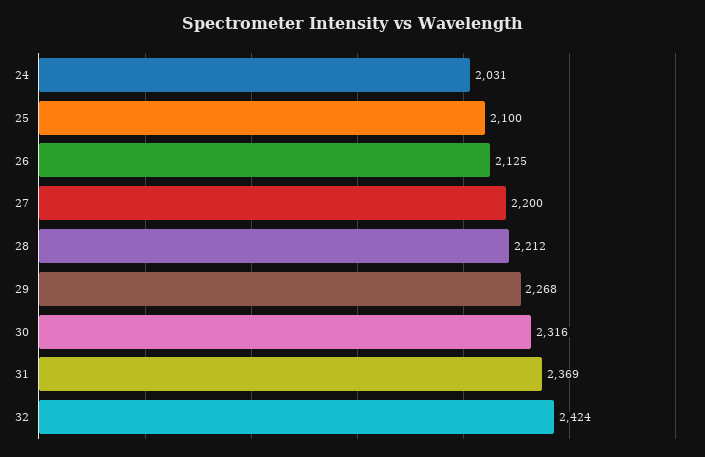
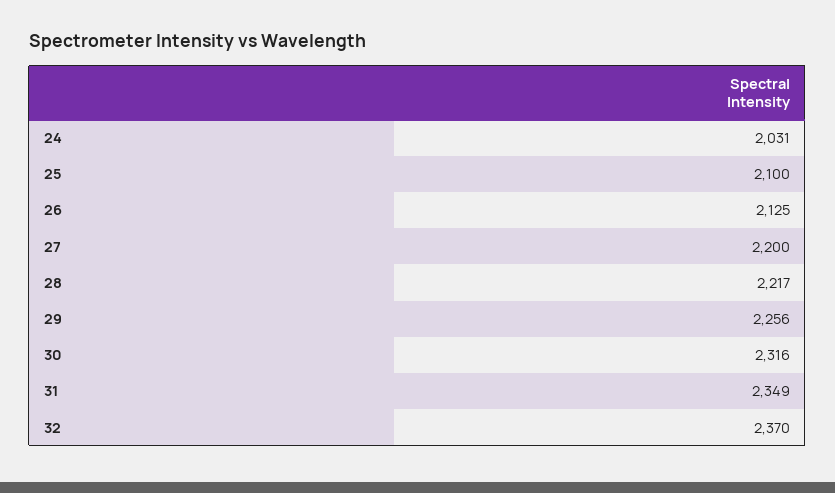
28: 2212 -> 2217
29: 2268 -> 2256
31: 2369 -> 2349
32: 2424 -> 2370

